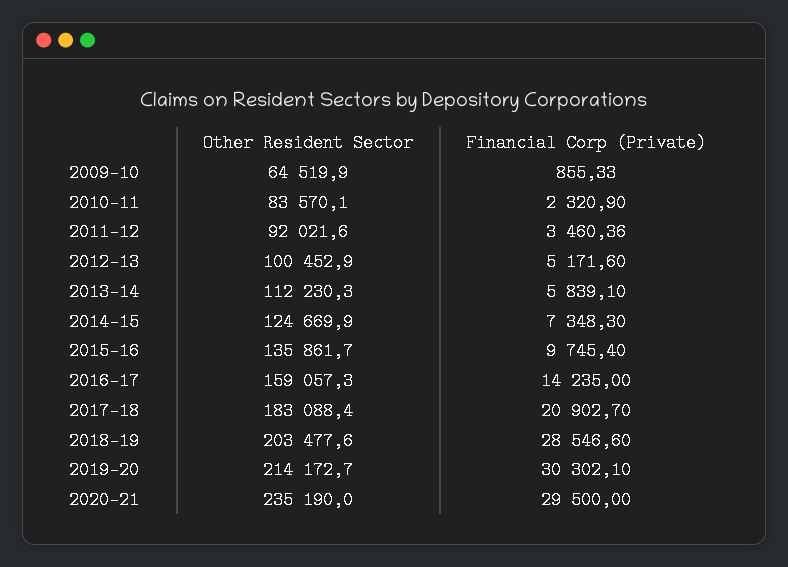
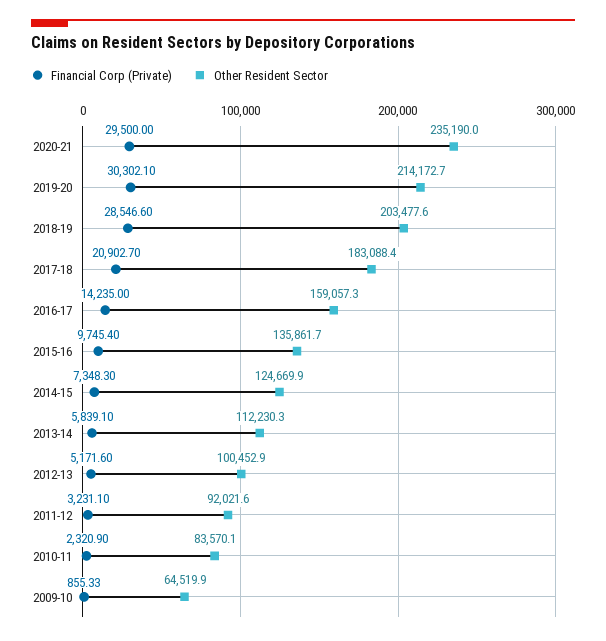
Financial Corp (Private), 2011-12: 3460.36 -> 3231.1

